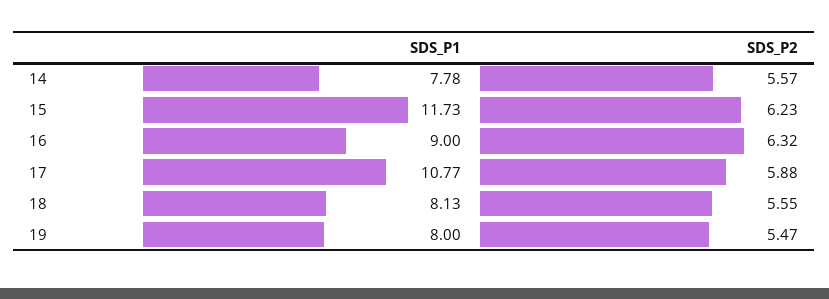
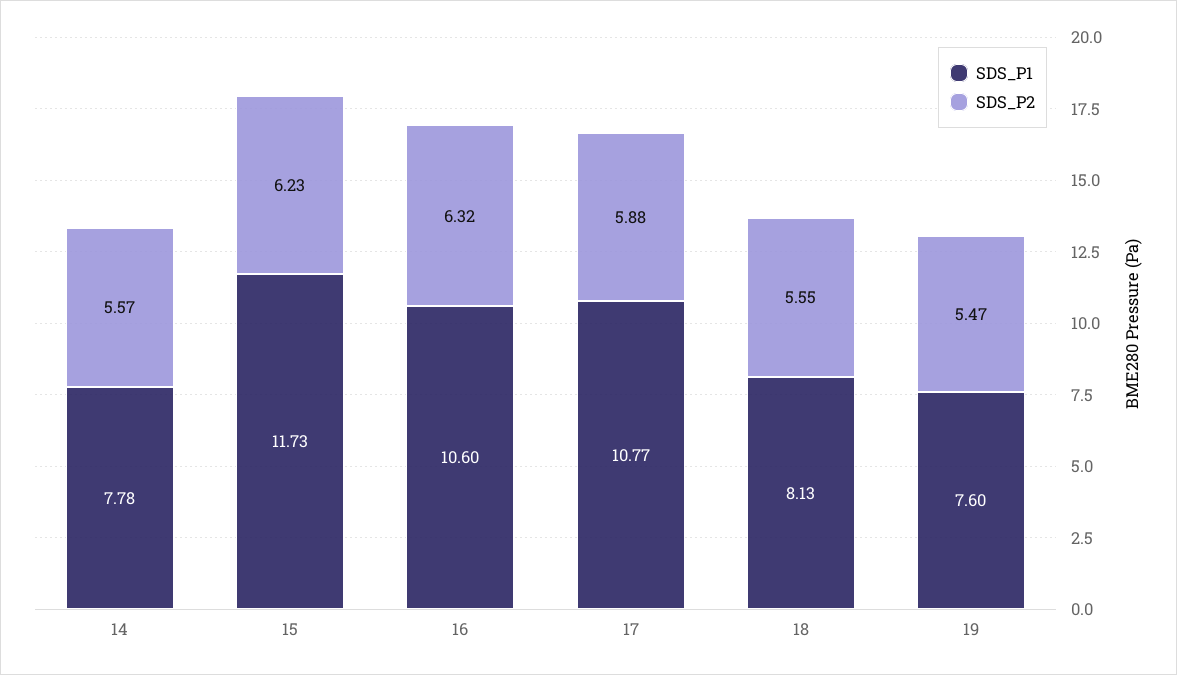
SDS_P1, 16: 9 -> 10.6
SDS_P1, 19: 8 -> 7.6

